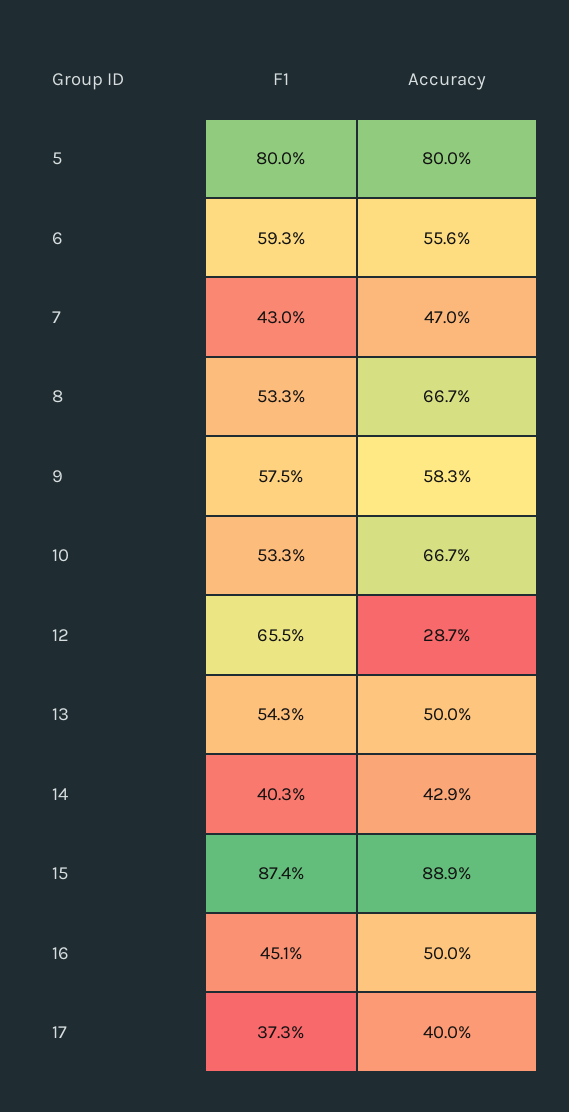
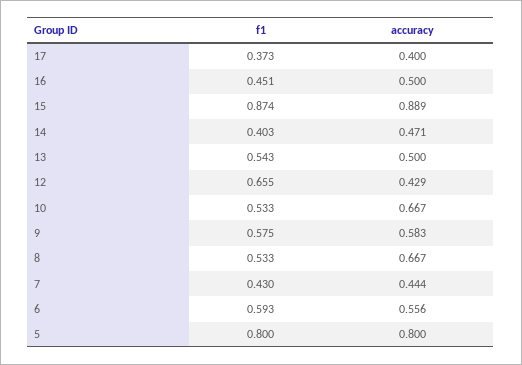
Accuracy, 7: 0.47 -> 0.444
Accuracy, 12: 0.287 -> 0.429
Accuracy, 14: 0.429 -> 0.471

